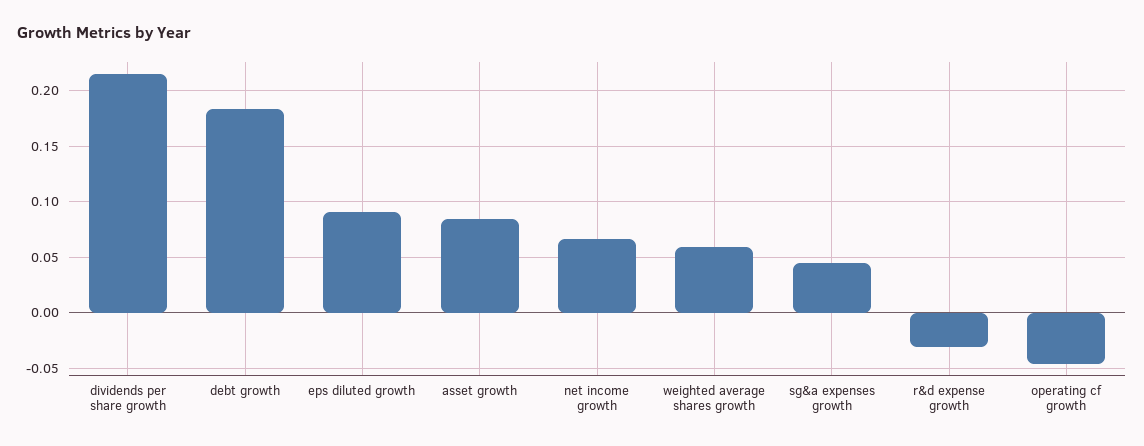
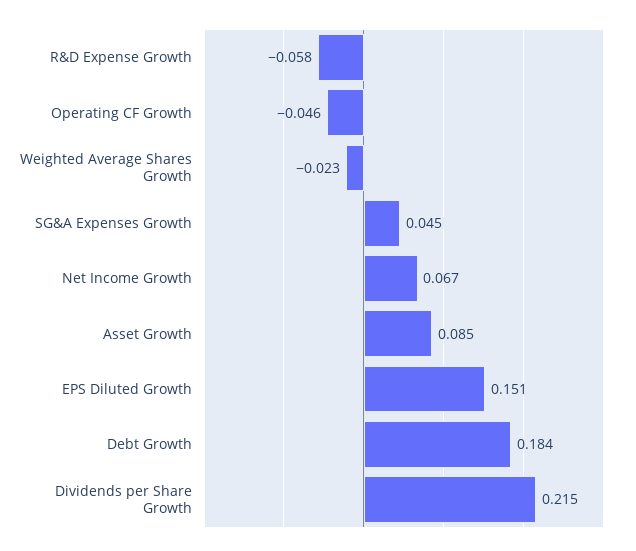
eps diluted growth: 0.09 -> 0.151
weighted average shares growth: 0.06 -> -0.023
r&d expense growth: -0.03 -> -0.058

